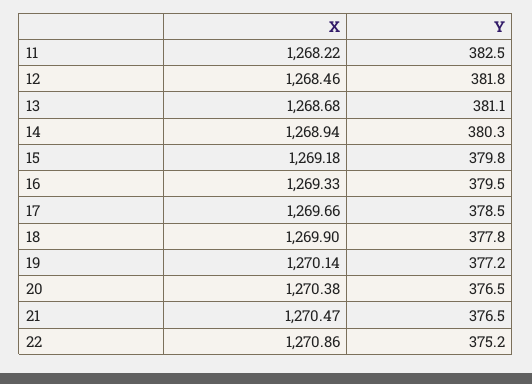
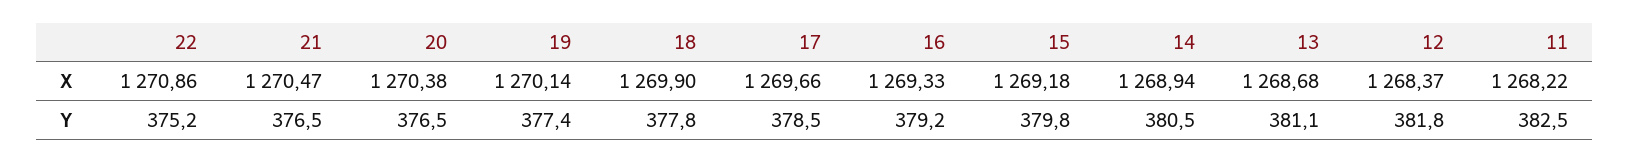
X, 12: 1268.46 -> 1268.37
Y, 14: 380.3 -> 380.5
Y, 16: 379.5 -> 379.2
Y, 19: 377.2 -> 377.4

